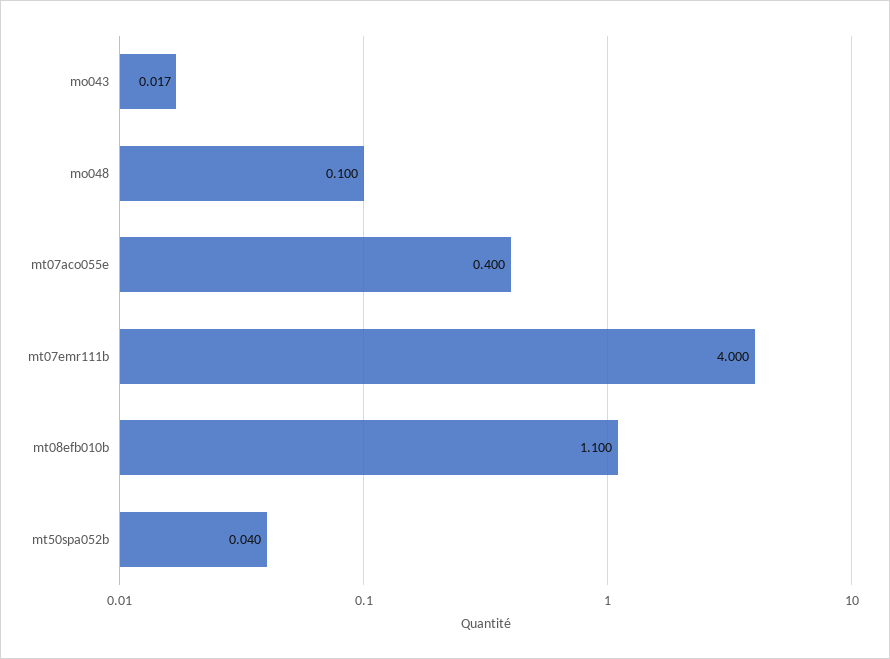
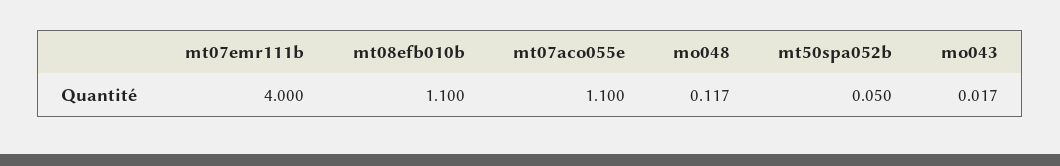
mo048: 0.1 -> 0.117
mt07aco055e: 0.4 -> 1.1
mt50spa052b: 0.04 -> 0.05

